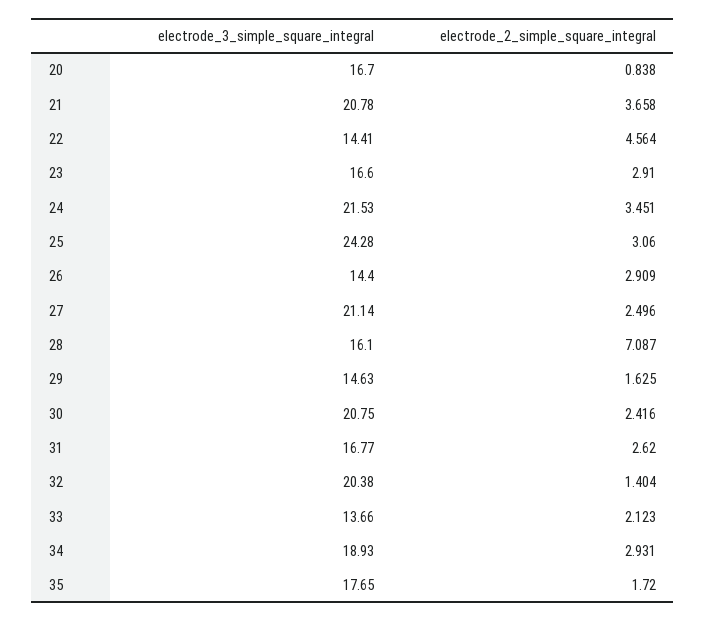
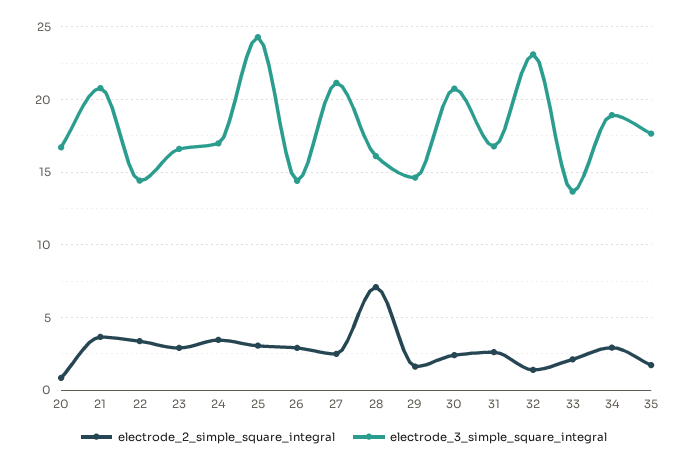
electrode_2_simple_square_integral, 22: 4.564 -> 3.5
electrode_3_simple_square_integral, 24: 21.53 -> 17
electrode_3_simple_square_integral, 32: 20.38 -> 23

